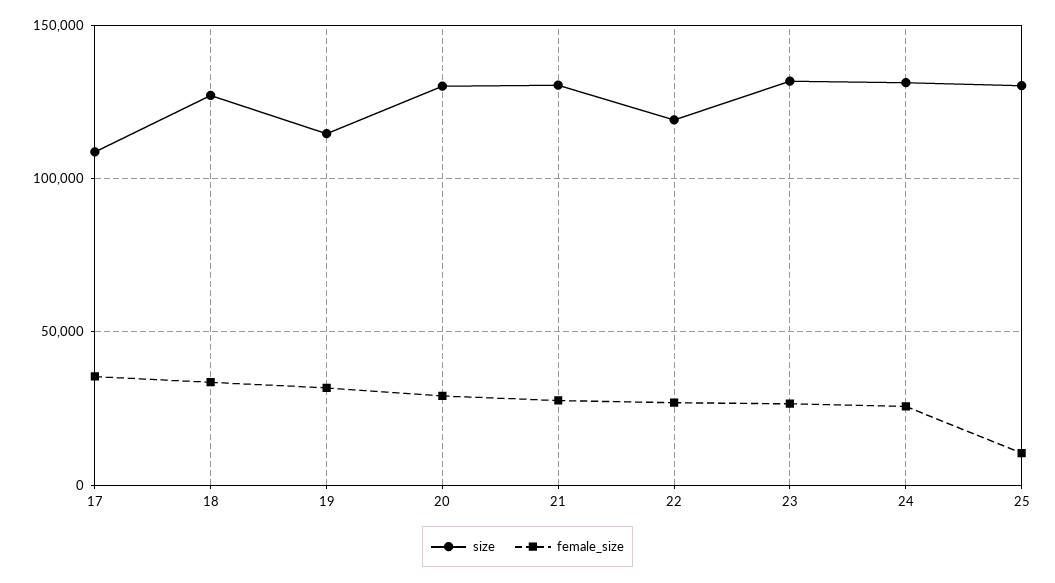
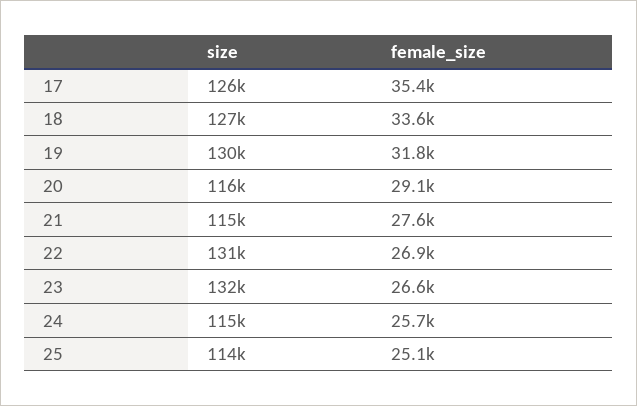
size, 17: 110000 -> 126000
size, 19: 115000 -> 130000
size, 20: 130000 -> 116000
size, 21: 130000 -> 115000
size, 22: 120000 -> 131000
size, 24: 130000 -> 115000
size, 25: 130000 -> 114000
female_size, 25: 10000 -> 25100

